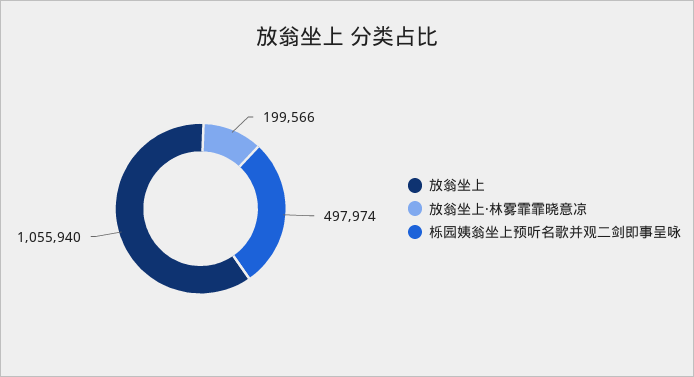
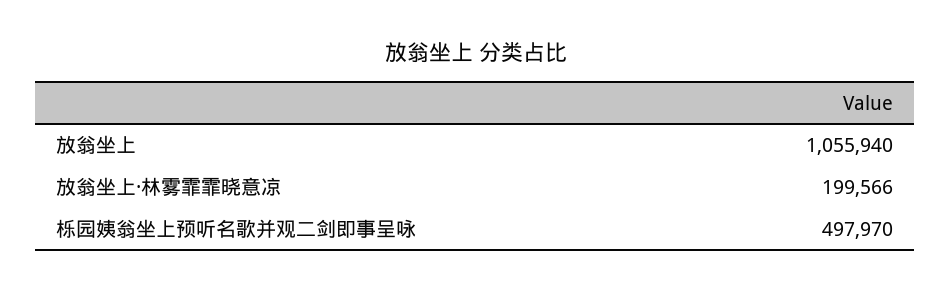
栎园姨翁坐上预听名歌并观二剑即事呈咏: 497974 -> 497970

